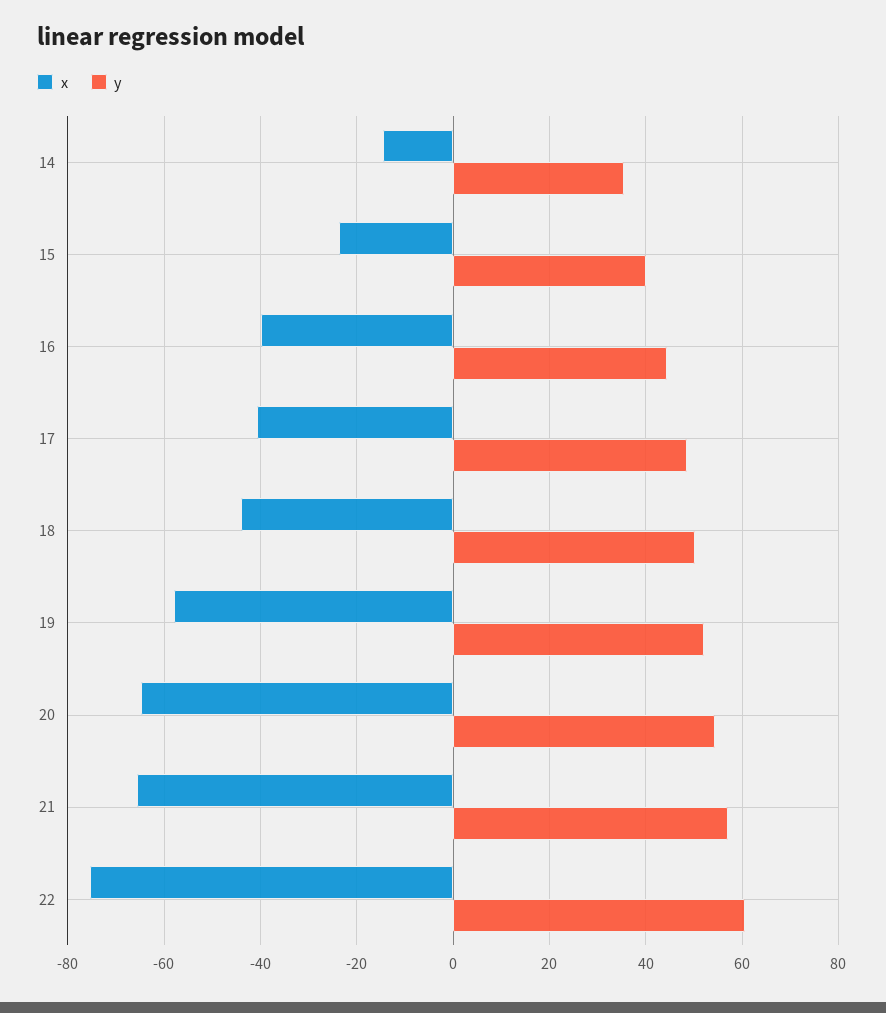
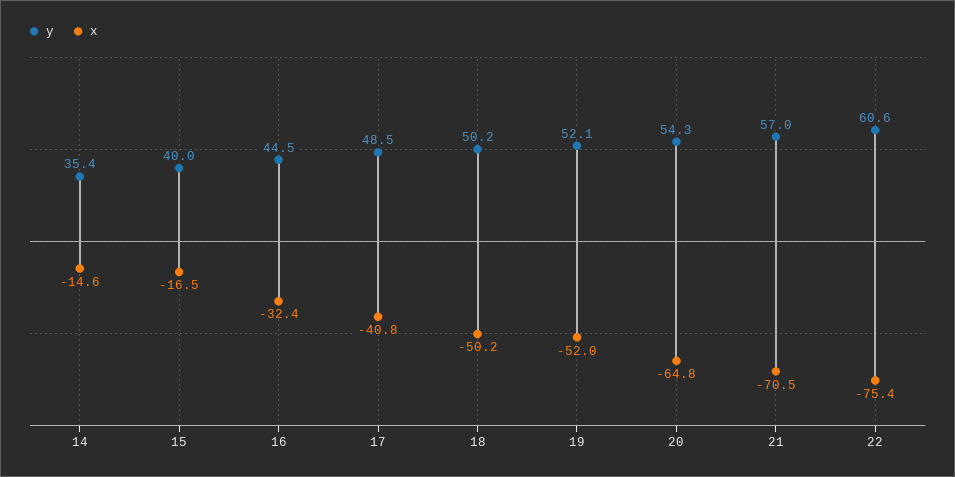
x, 15: -24 -> -16.5
x, 16: -40 -> -32.4
x, 18: -44 -> -50.2
x, 19: -58 -> -52
x, 21: -66 -> -70.5

